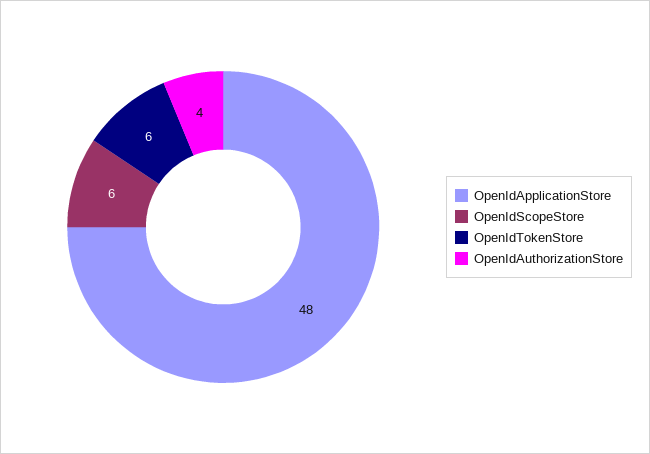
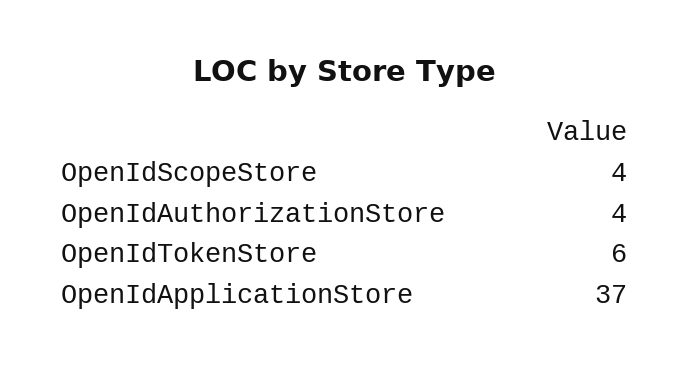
OpenIdApplicationStore: 48 -> 37
OpenIdScopeStore: 6 -> 4

